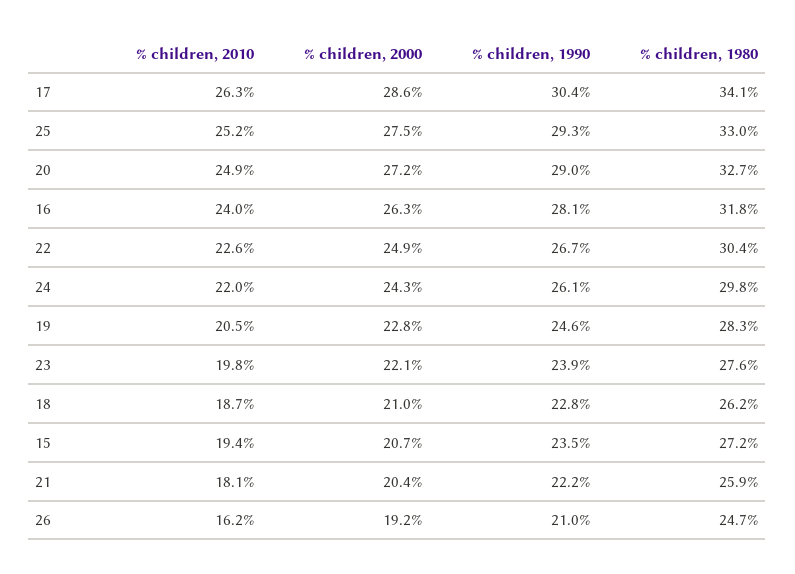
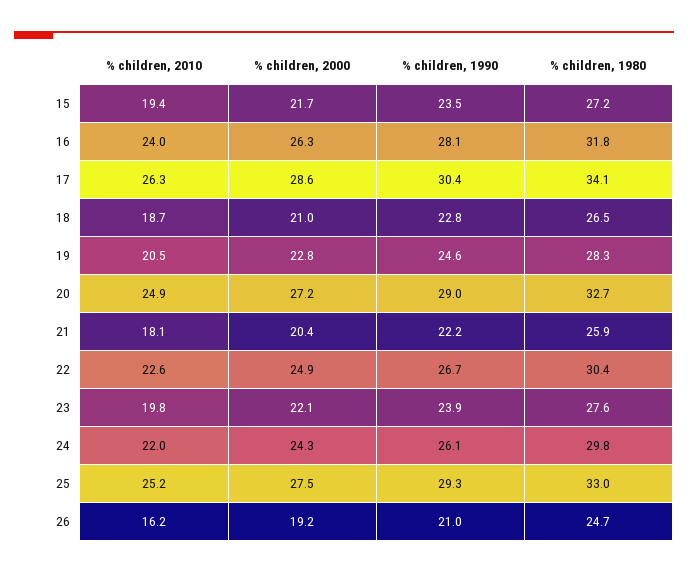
% children, 1980, 18: 26.2 -> 26.5
% children, 2000, 15: 20.7 -> 21.7

